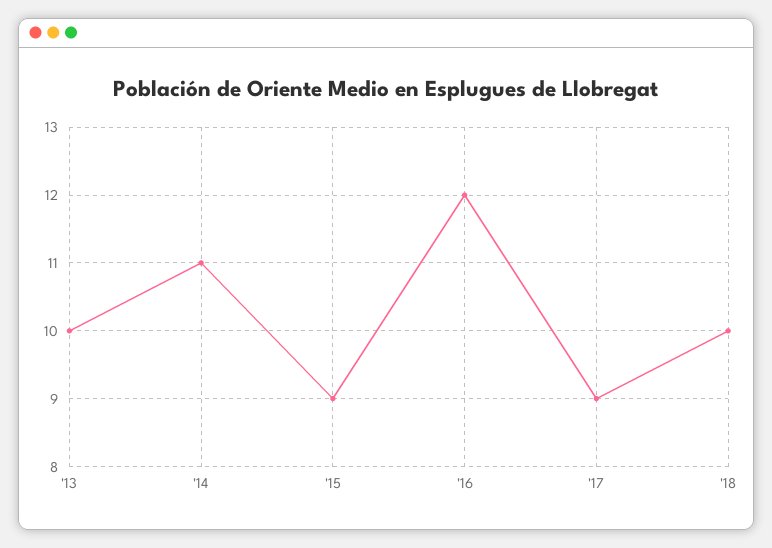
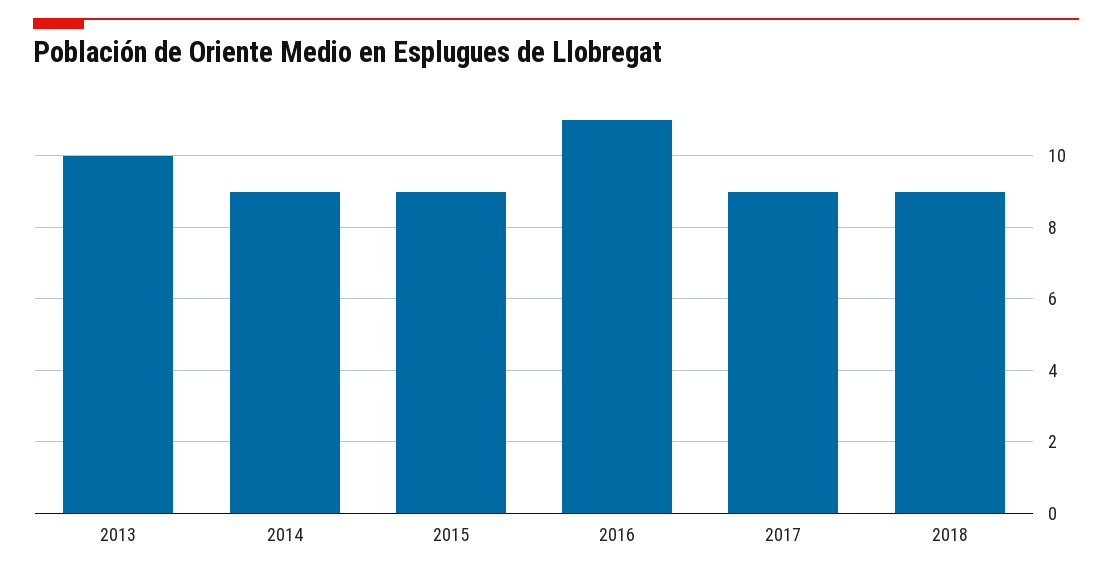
'14: 11 -> 9
'16: 12 -> 11
'18: 10 -> 9

